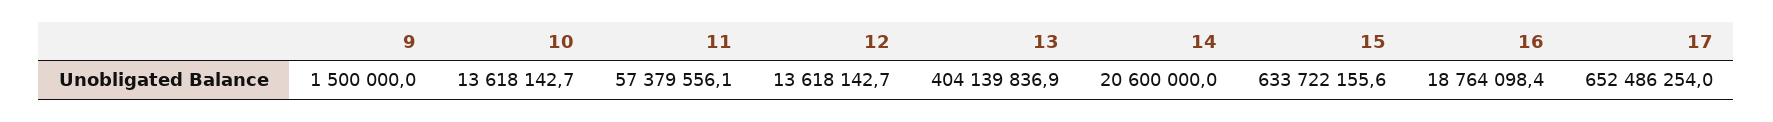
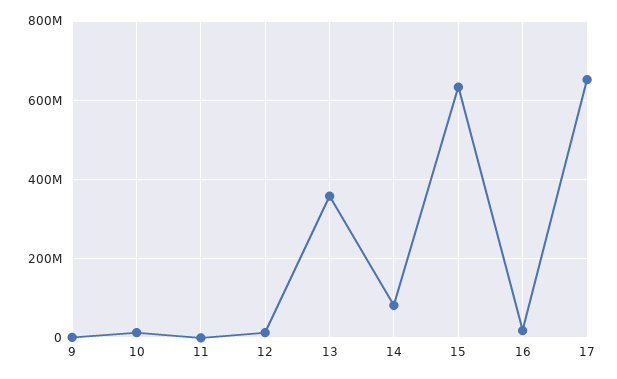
11: 57379556.1 -> 0
13: 404139836.9 -> 360000000
14: 20600000 -> 80000000

